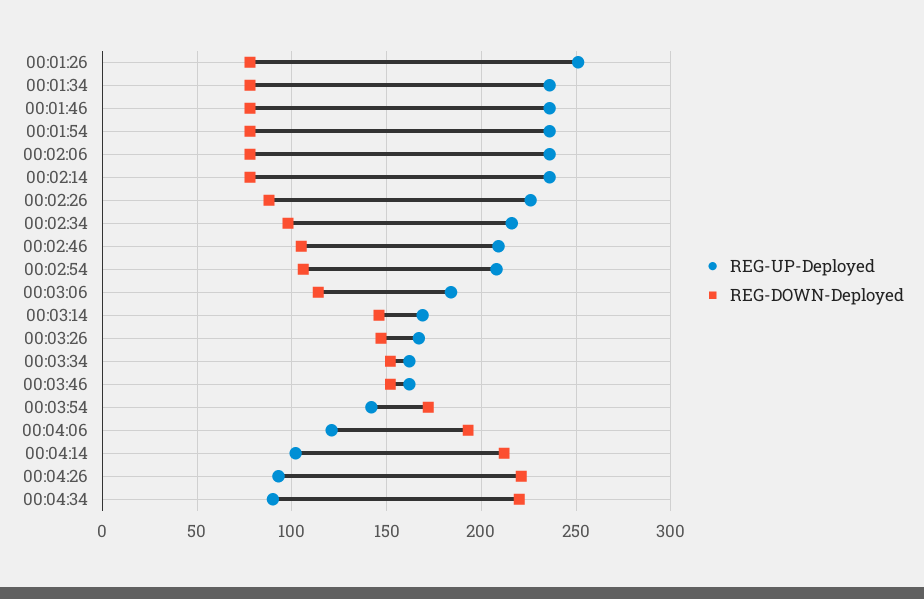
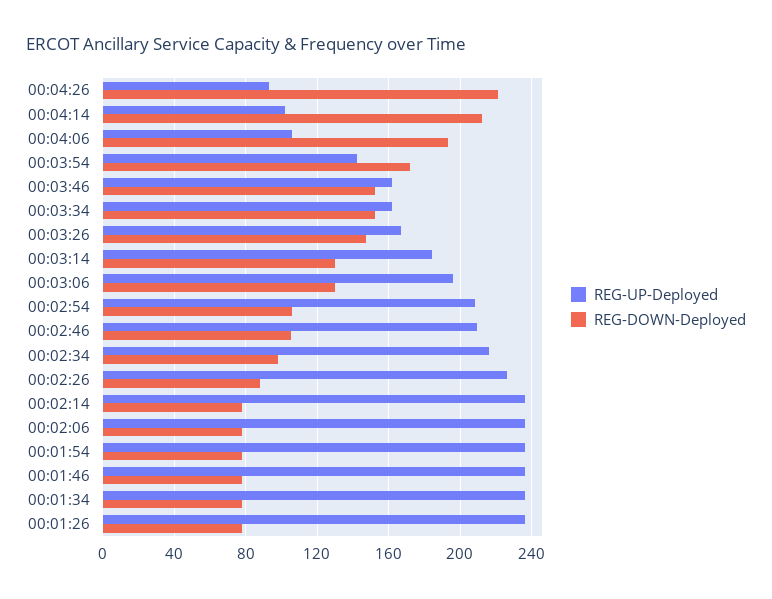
REG-UP-Deployed, 00:01:26: 250 -> 235
REG-UP-Deployed, 00:03:06: 185 -> 195
REG-DOWN-Deployed, 00:03:06: 115 -> 130
REG-UP-Deployed, 00:03:14: 170 -> 185
REG-DOWN-Deployed, 00:03:14: 145 -> 130
REG-UP-Deployed, 00:04:06: 120 -> 105
REG-UP-Deployed, 00:04:34: 90 -> none
REG-DOWN-Deployed, 00:04:34: 220 -> none

